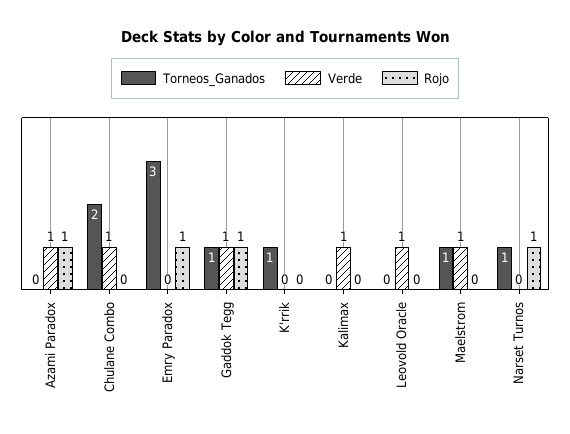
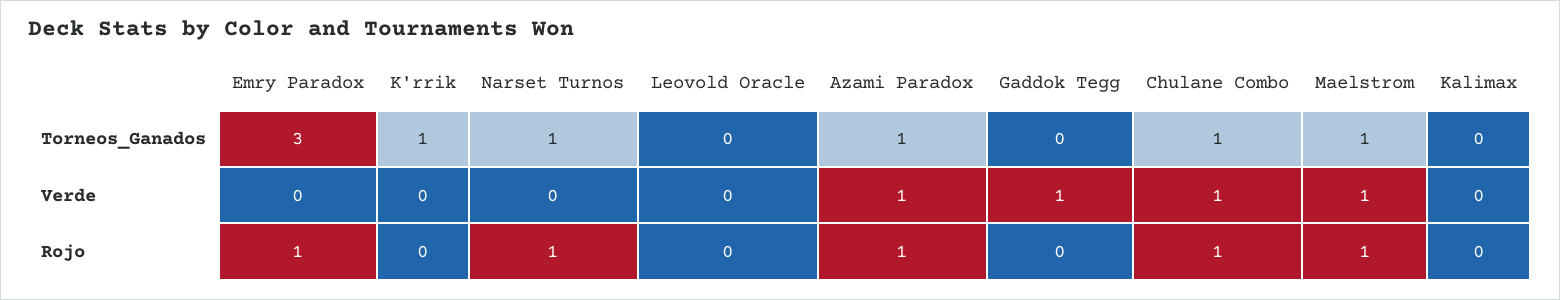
Torneos_Ganados, Azami Paradox: 0 -> 1
Torneos_Ganados, Chulane Combo: 2 -> 1
Rojo, Chulane Combo: 0 -> 1
Torneos_Ganados, Gaddok Tegg: 1 -> 0
Rojo, Gaddok Tegg: 1 -> 0
Verde, Kalimax: 1 -> 0
Verde, Leovold Oracle: 1 -> 0
Rojo, Maelstrom: 0 -> 1

